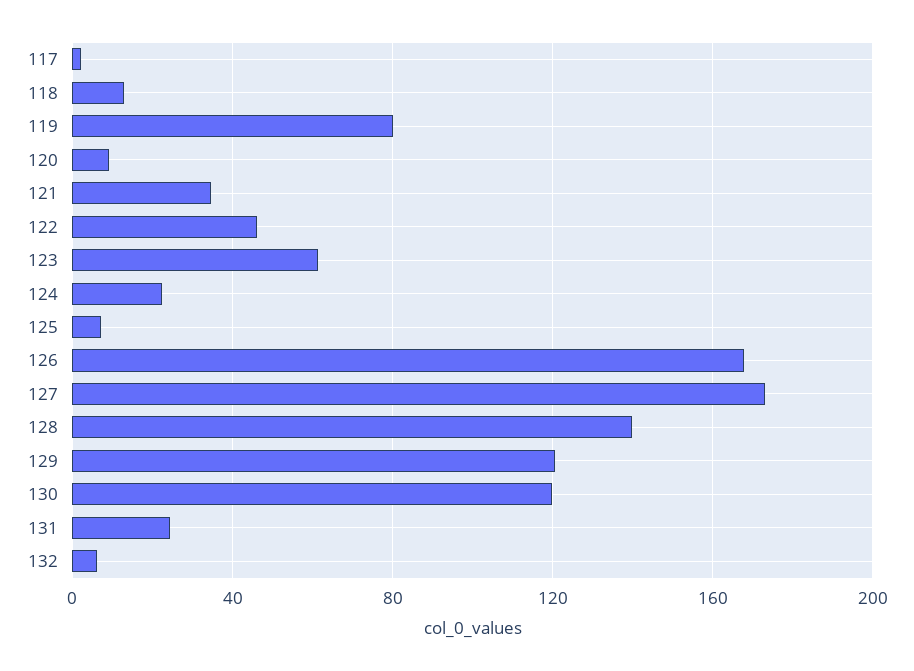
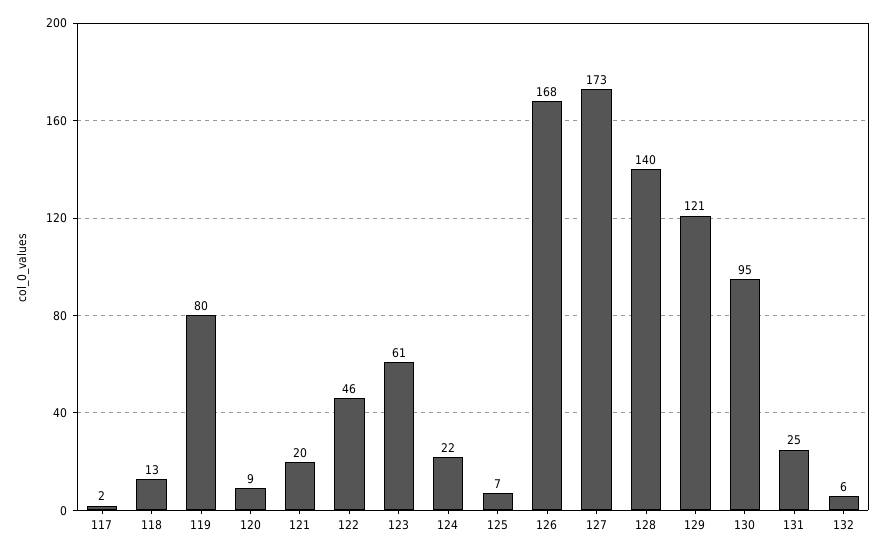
121: 35 -> 20
130: 120 -> 95

